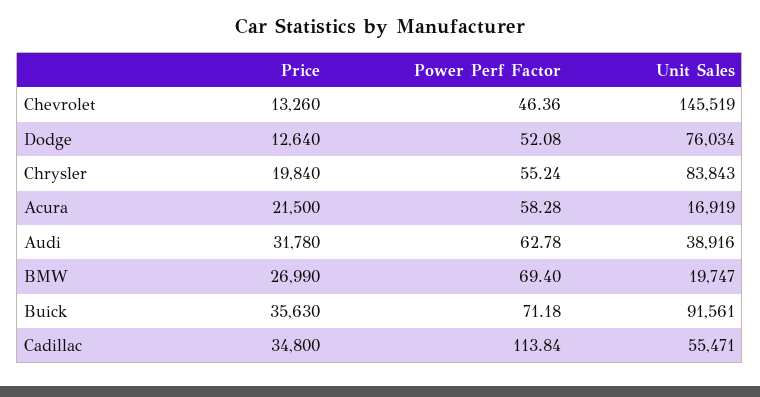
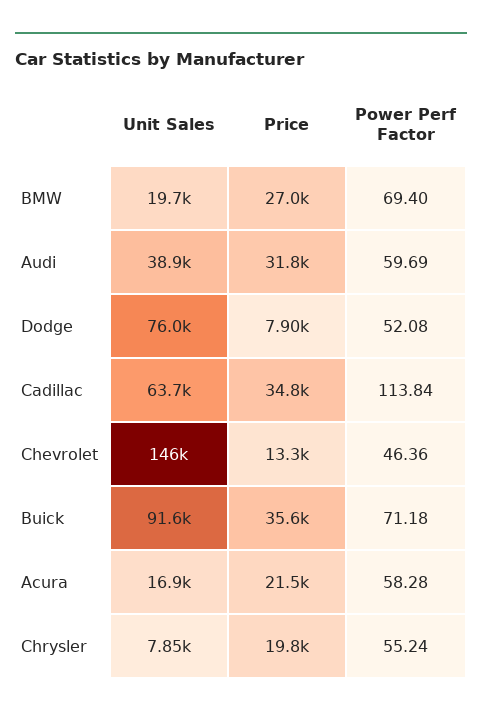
Price, Dodge: 12640 -> 7900
Unit Sales, Chrysler: 83843 -> 7850
Power Perf Factor, Audi: 62.78 -> 59.69
Unit Sales, Cadillac: 55471 -> 63700

